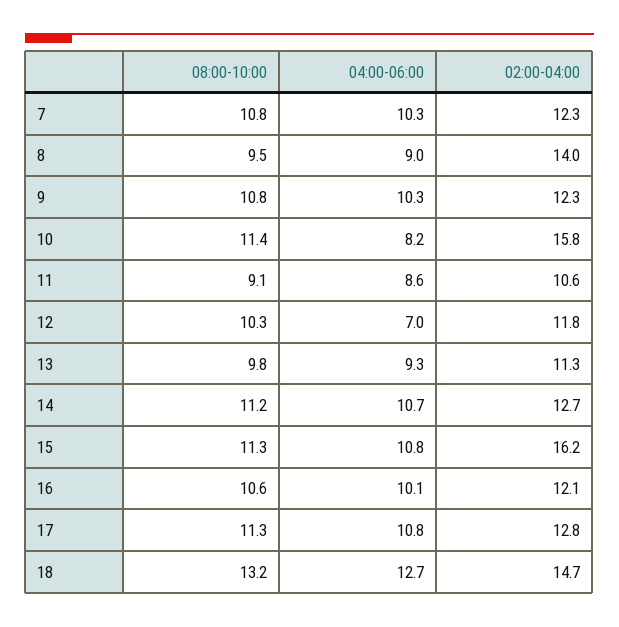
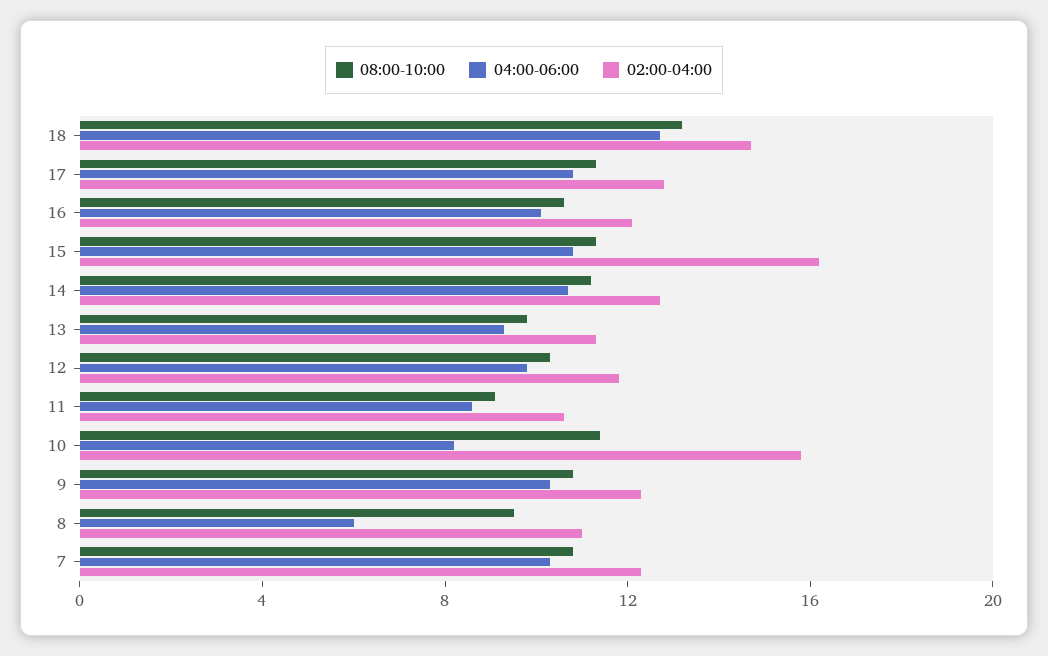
04:00-06:00, 8: 9 -> 6
02:00-04:00, 8: 14 -> 11
04:00-06:00, 12: 7 -> 10

